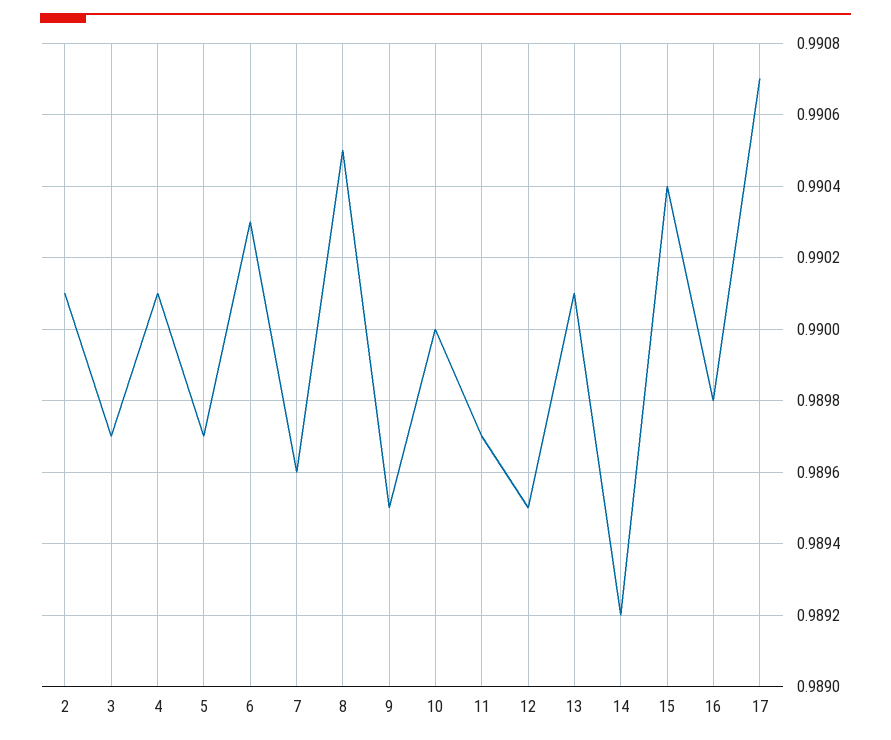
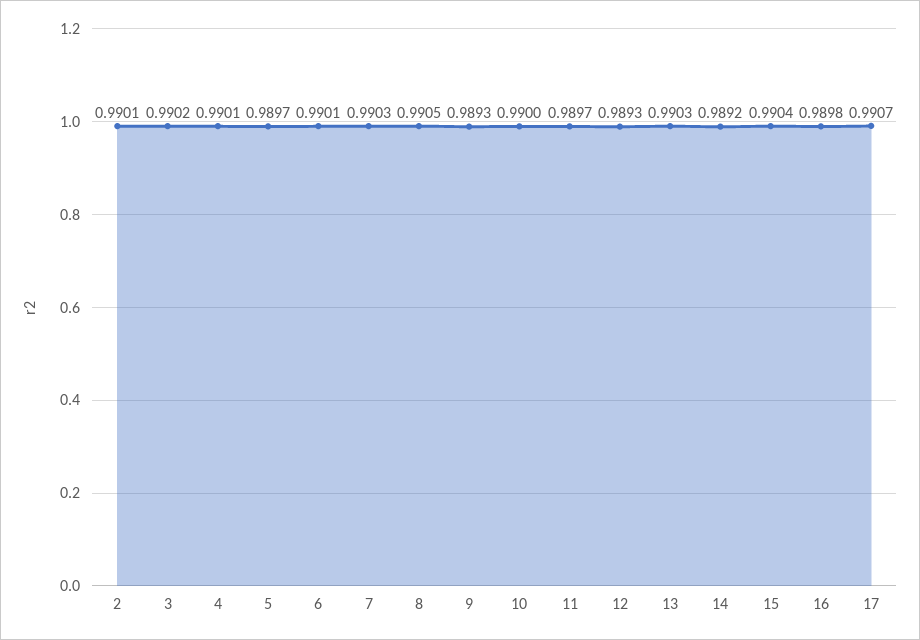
3: 0.9897 -> 0.9902
6: 0.9903 -> 0.9901
7: 0.9896 -> 0.9903
9: 0.9895 -> 0.9893
12: 0.9895 -> 0.9893
13: 0.9901 -> 0.9903

